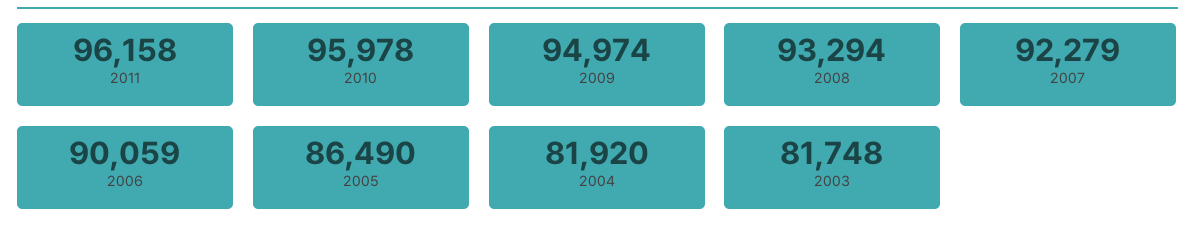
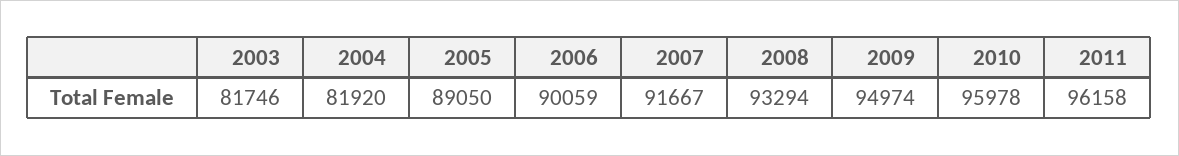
2007: 92279 -> 91667
2005: 86490 -> 89050
2003: 81748 -> 81746

